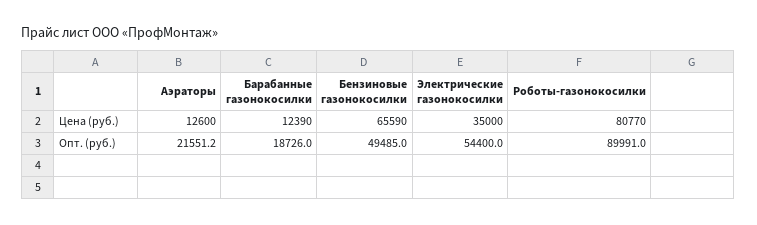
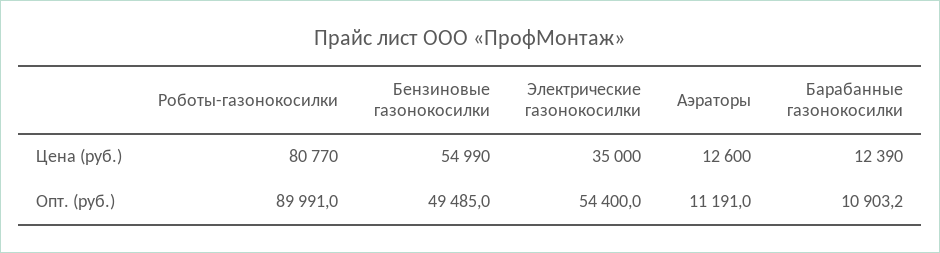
Бензиновые газонокосилки, Цена (руб.): 65590 -> 54990
Аэраторы, Опт. (руб.): 21551.2 -> 11191
Барабанные газонокосилки, Опт. (руб.): 18726 -> 10903.2

